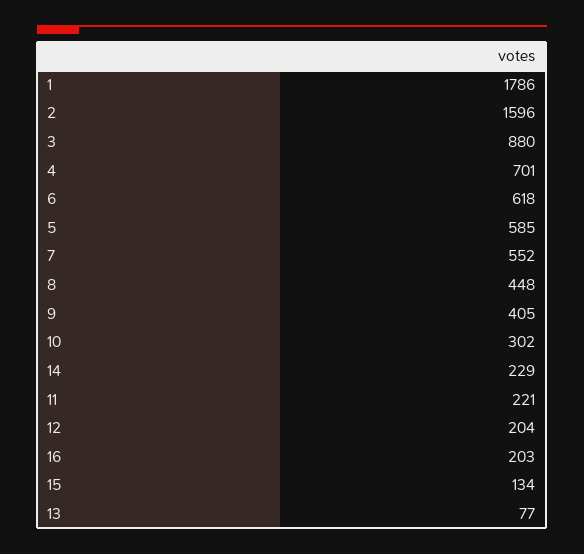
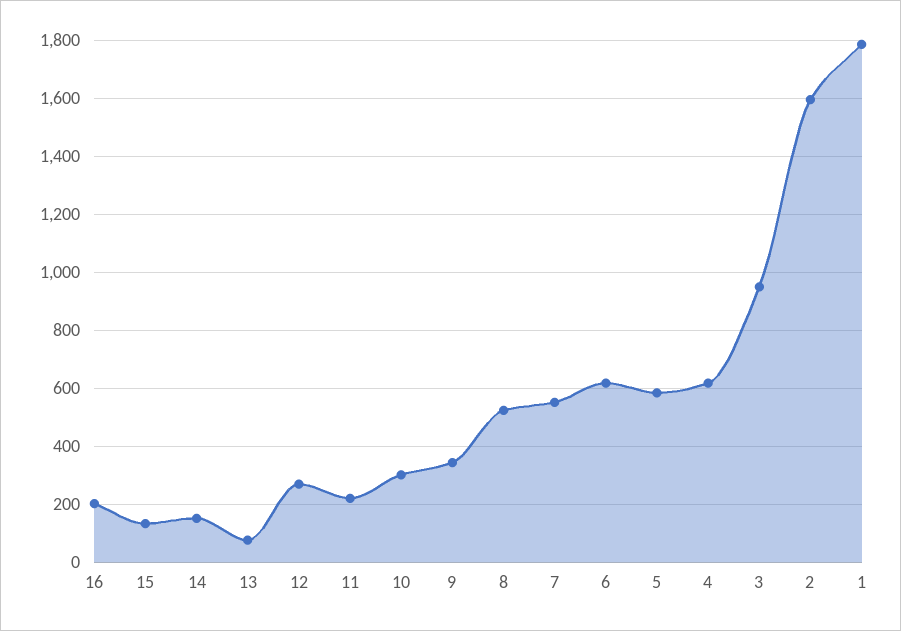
3: 880 -> 950
4: 701 -> 625
8: 448 -> 525
9: 405 -> 350
14: 229 -> 150
12: 204 -> 275

